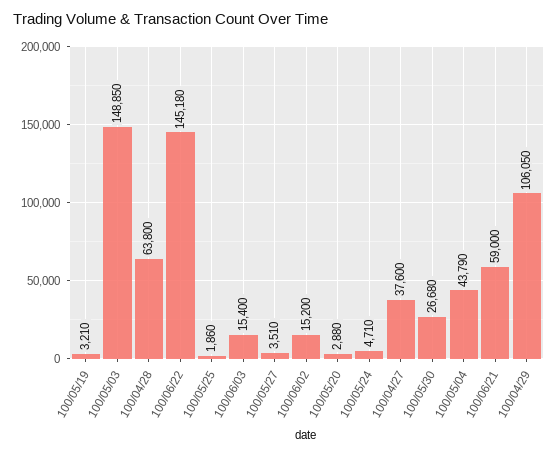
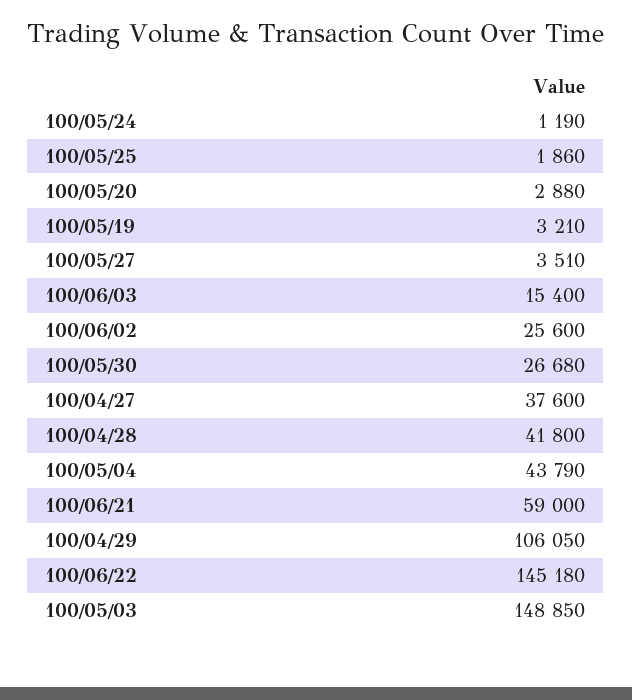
100/04/28: 63800 -> 41800
100/06/02: 15200 -> 25600
100/05/24: 4710 -> 1190

